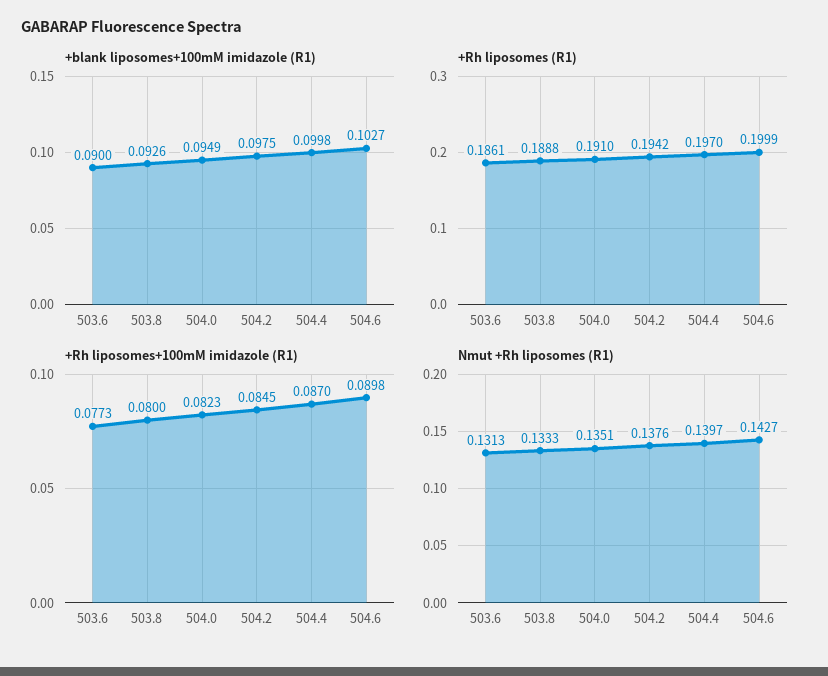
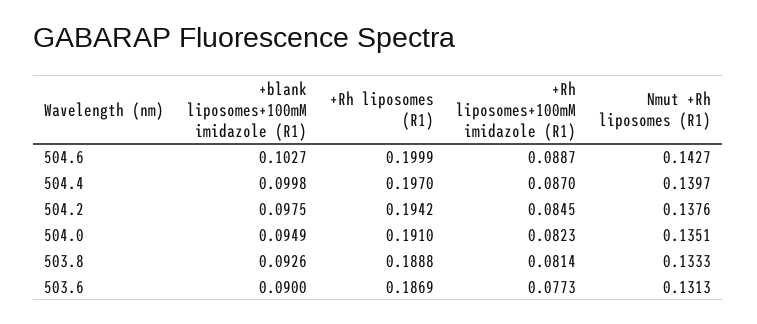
+Rh liposomes (R1), 503.6: 0.1861 -> 0.1869
+Rh liposomes+100mM imidazole (R1), 503.8: 0.08 -> 0.0814
+Rh liposomes+100mM imidazole (R1), 504.6: 0.0898 -> 0.0887

